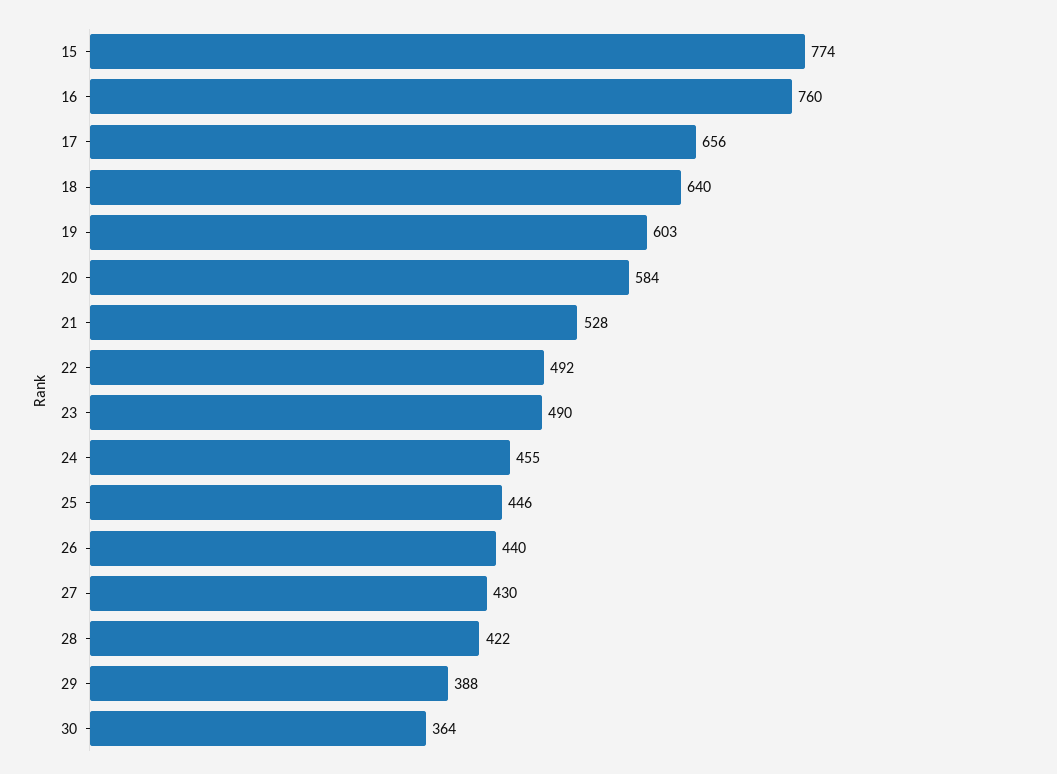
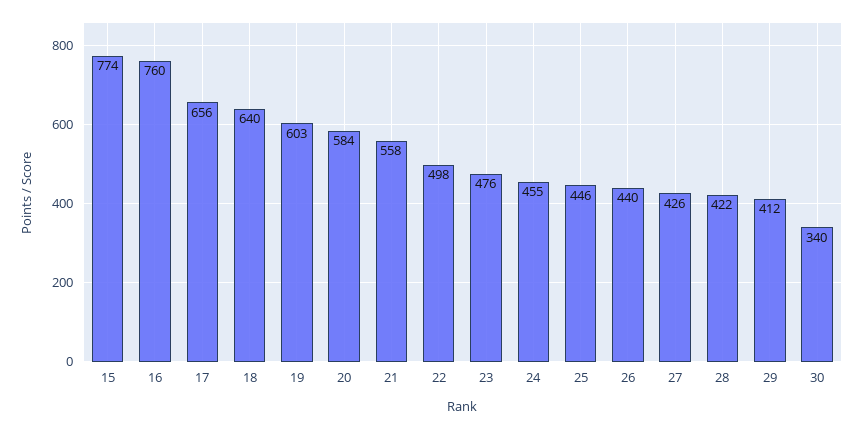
21: 528 -> 558
22: 492 -> 498
23: 490 -> 476
27: 430 -> 426
29: 388 -> 412
30: 364 -> 340

